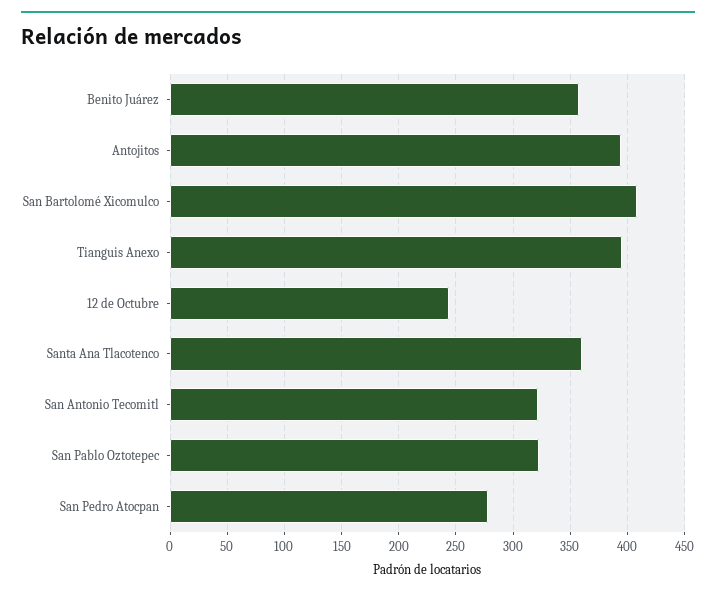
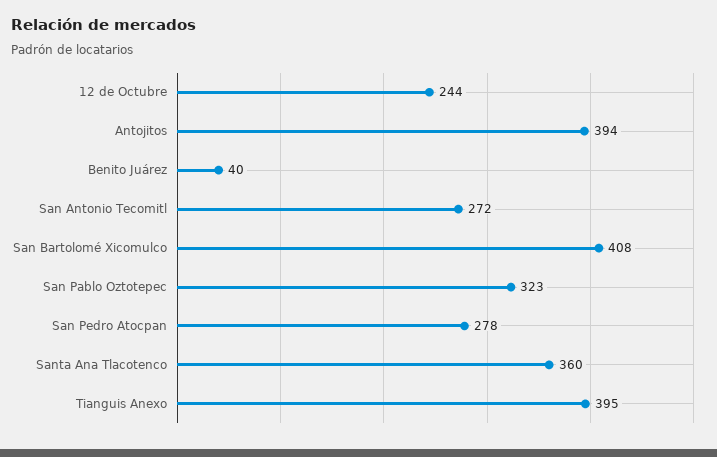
Benito Juárez: 360 -> 40
San Antonio Tecomitl: 320 -> 272

